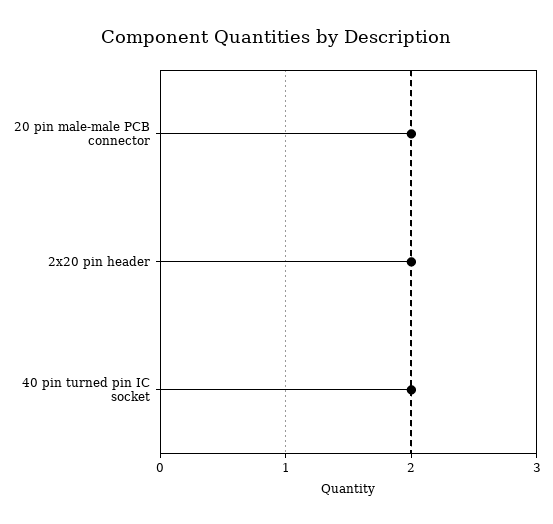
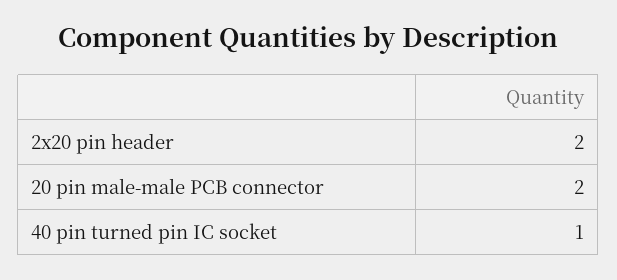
40 pin turned pin IC socket: 2 -> 1

